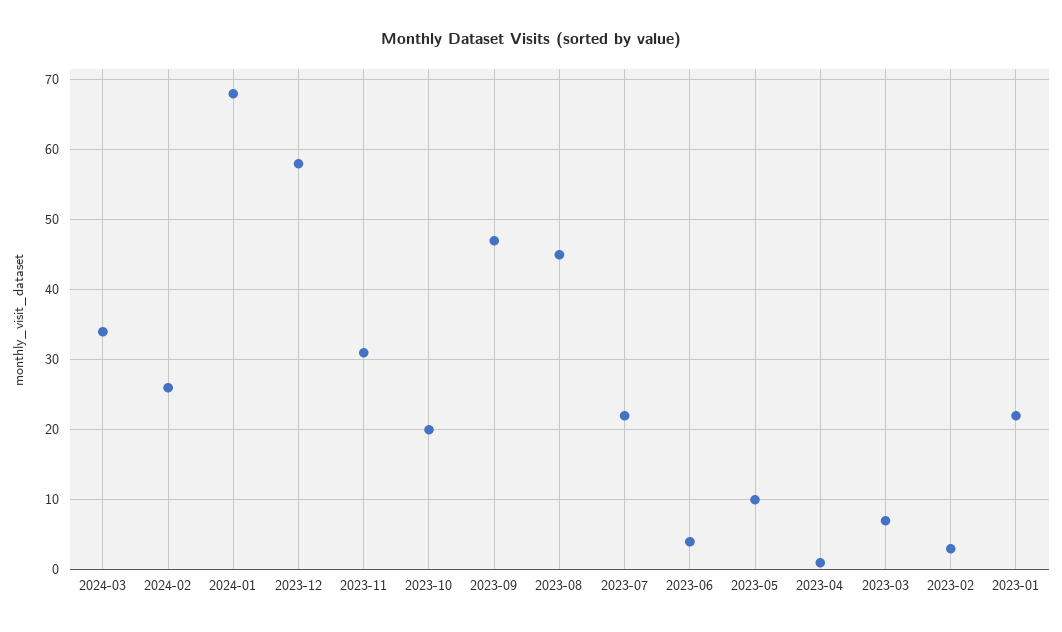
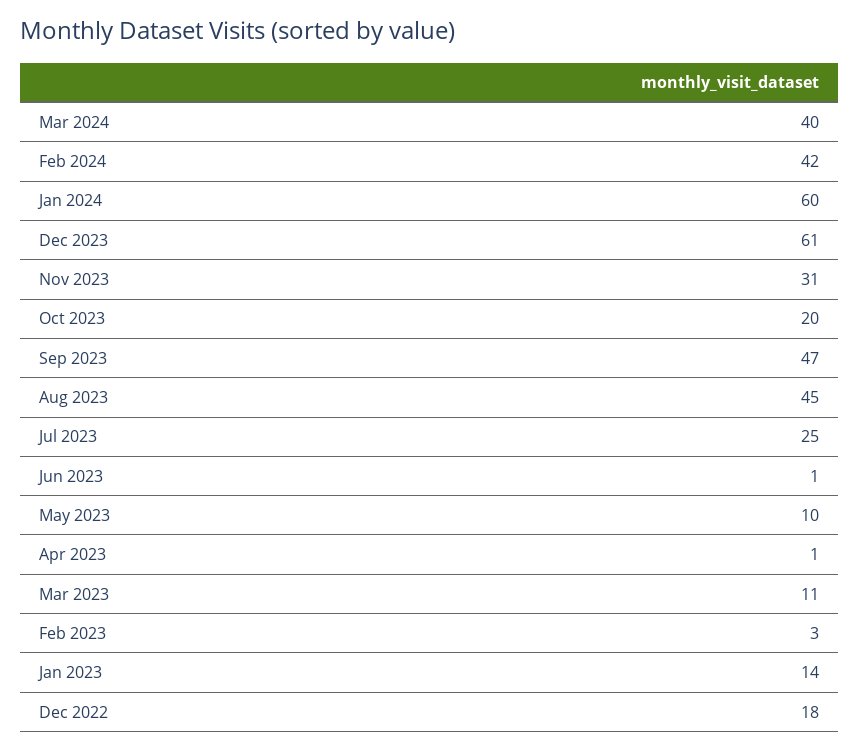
2024-03: 34 -> 40
2024-02: 26 -> 42
2024-01: 68 -> 60
2023-12: 58 -> 61
2023-07: 22 -> 25
2023-06: 4 -> 1
2023-03: 7 -> 11
2023-01: 22 -> 14
Dec 2022: none -> 18

